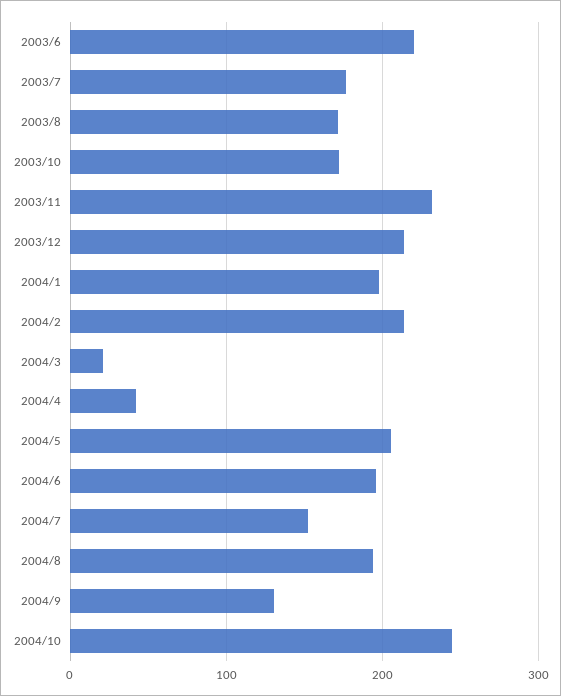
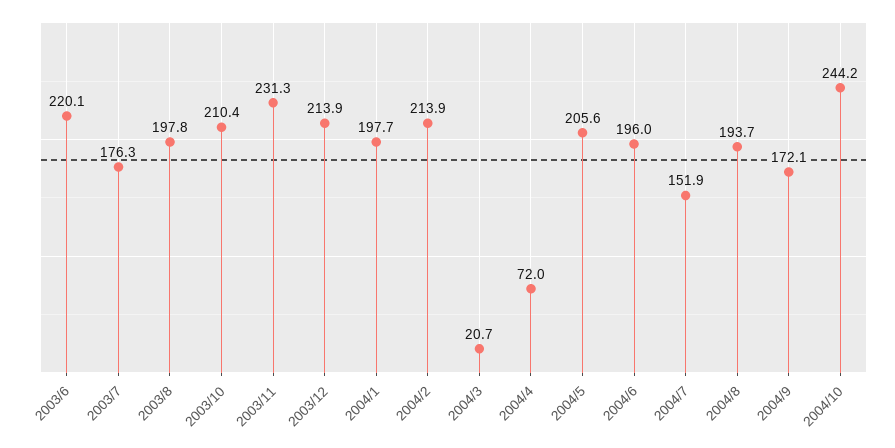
2003/8: 170 -> 197.8
2003/10: 170 -> 210.4
2004/4: 40 -> 72
2004/9: 130 -> 172.1

